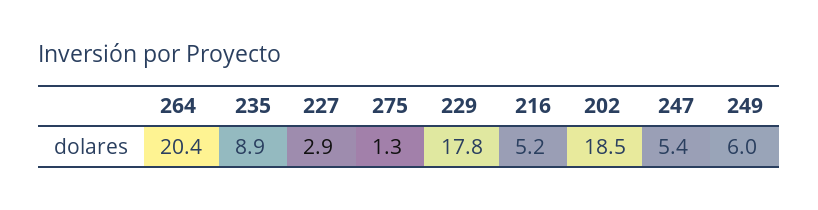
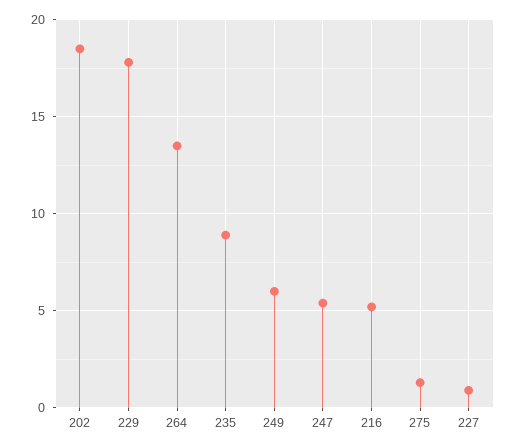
264: 20.4 -> 13.5
227: 2.9 -> 1

